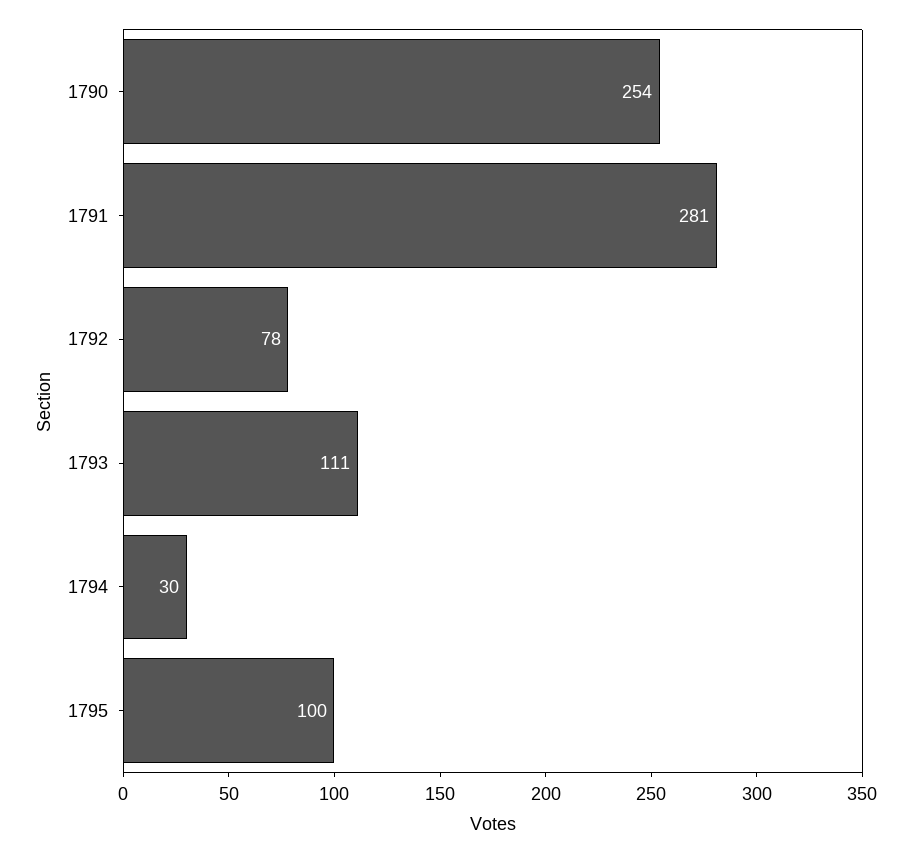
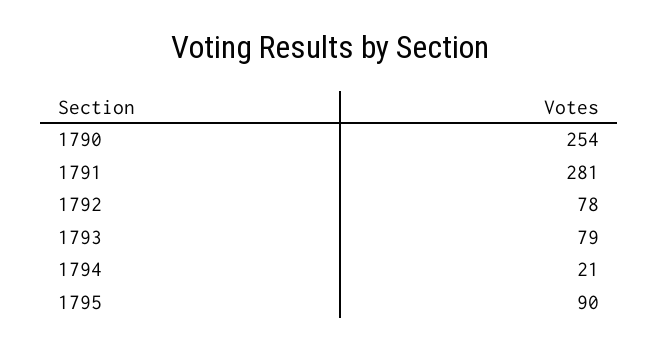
1793: 111 -> 79
1794: 30 -> 21
1795: 100 -> 90

